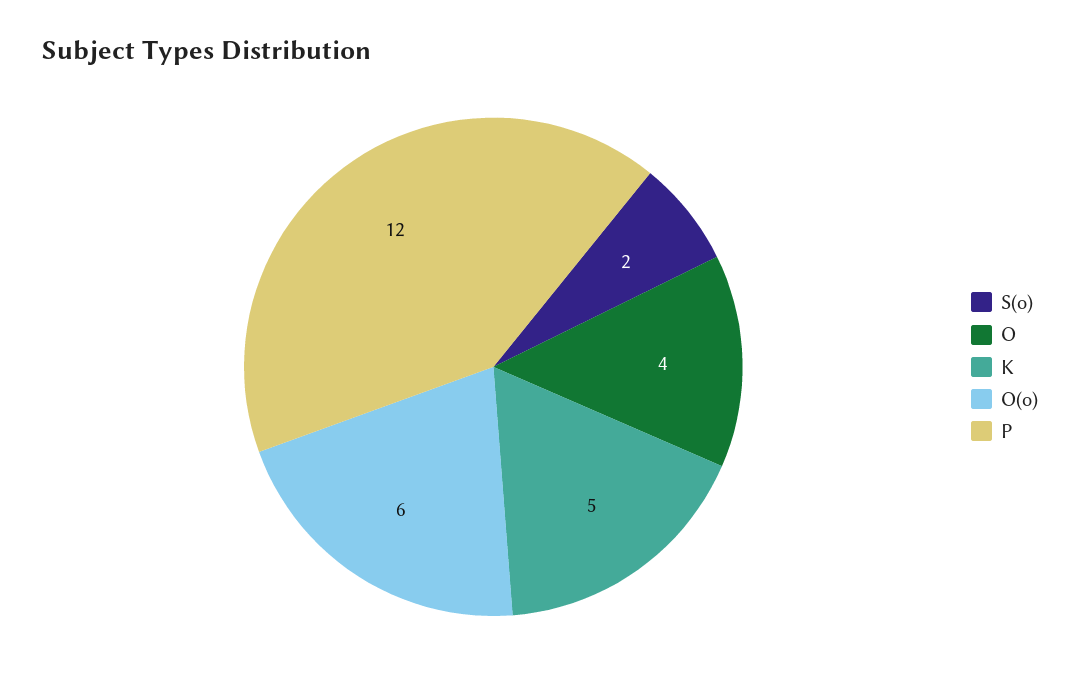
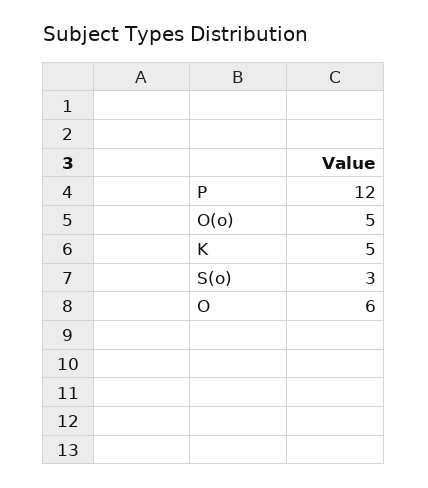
S(o): 2 -> 3
O: 4 -> 6
O(o): 6 -> 5

